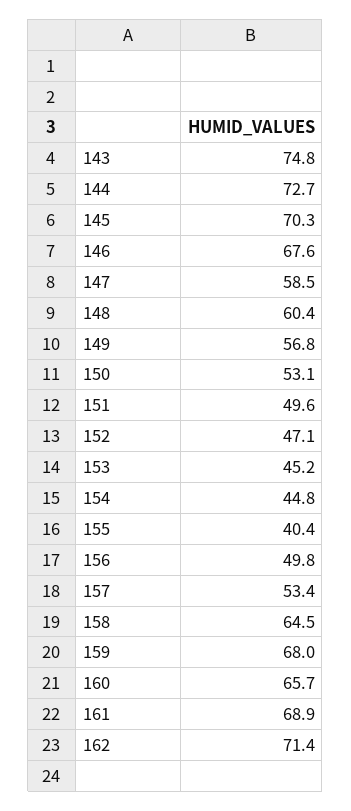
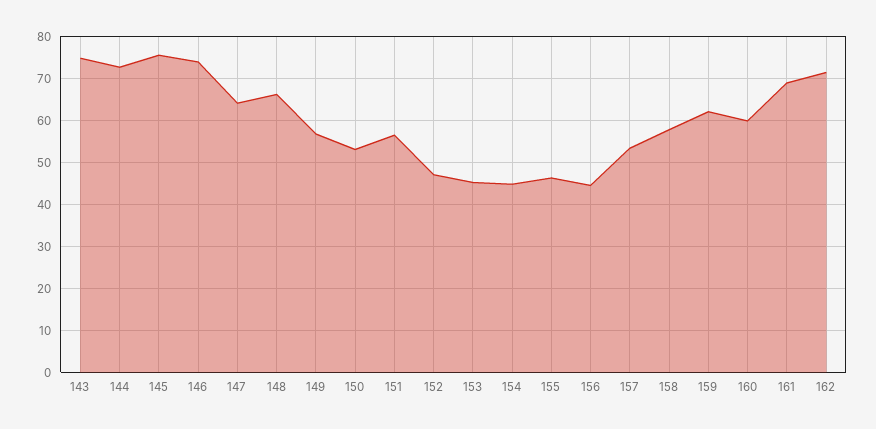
145: 70.3 -> 76
146: 67.6 -> 74
147: 58.5 -> 64
148: 60.4 -> 66
151: 49.6 -> 56
155: 40.4 -> 46
156: 49.8 -> 44
158: 64.5 -> 58
159: 68 -> 62
160: 65.7 -> 60

